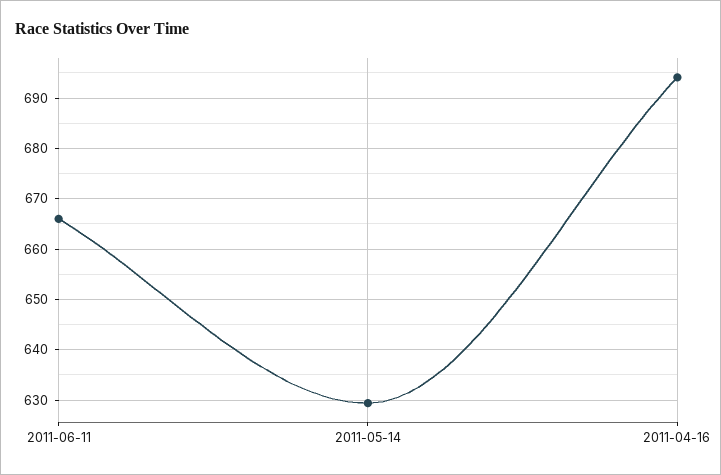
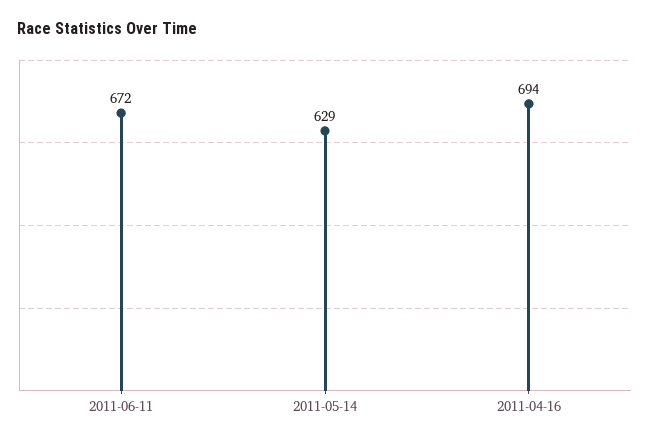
2011-06-11: 666 -> 672

